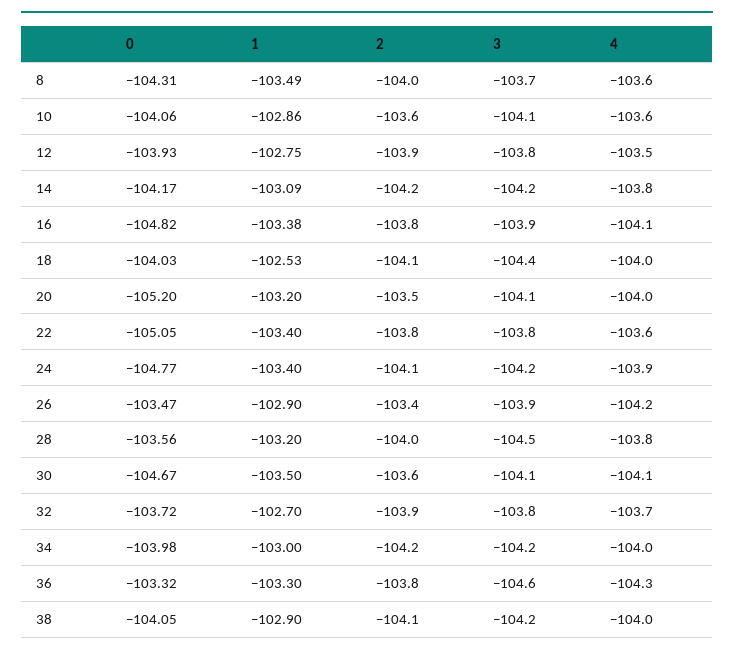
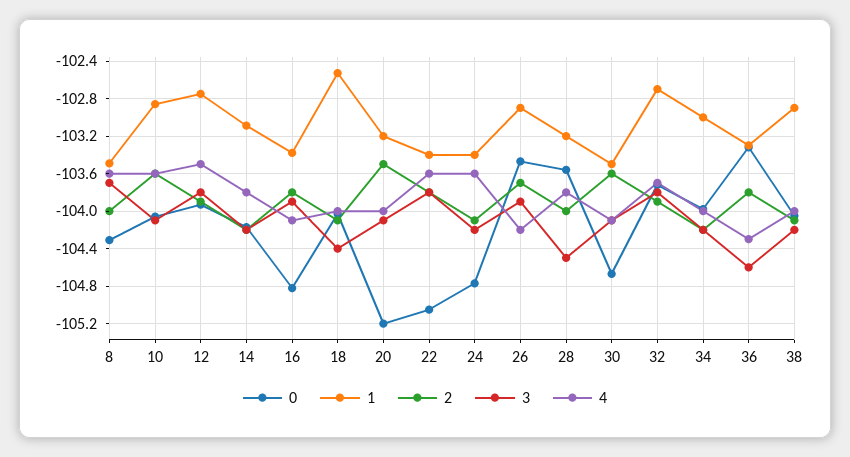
4, 24: -103.9 -> -103.6
2, 26: -103.4 -> -103.7

